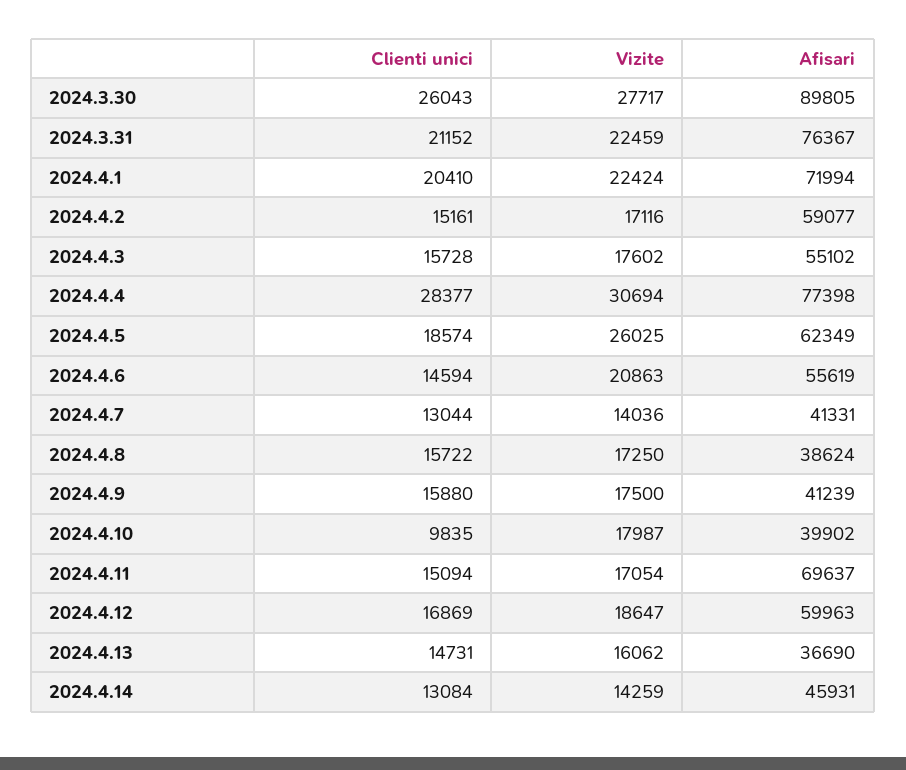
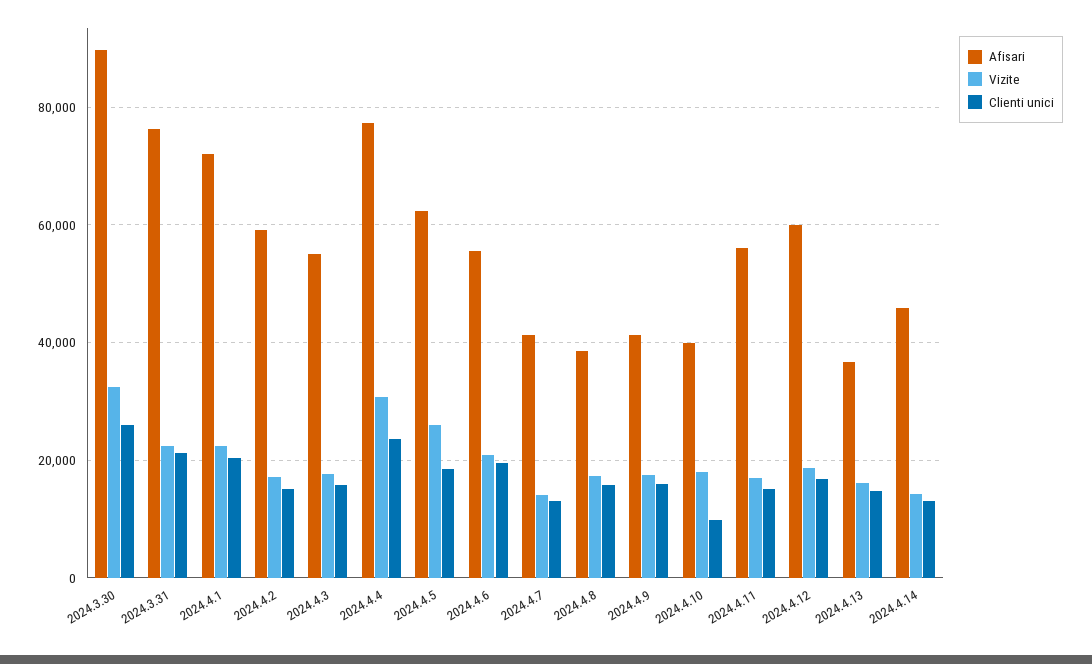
Vizite, 2024.3.30: 27717 -> 32000
Clienti unici, 2024.4.4: 28377 -> 24000
Clienti unici, 2024.4.6: 14594 -> 20000
Afisari, 2024.4.11: 69637 -> 56000

